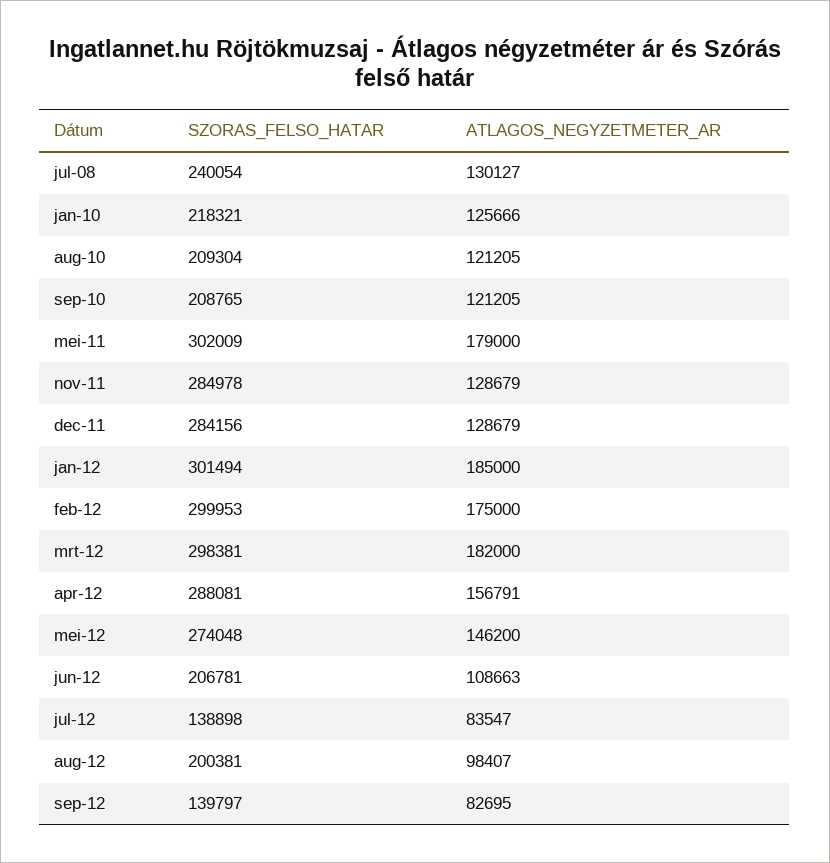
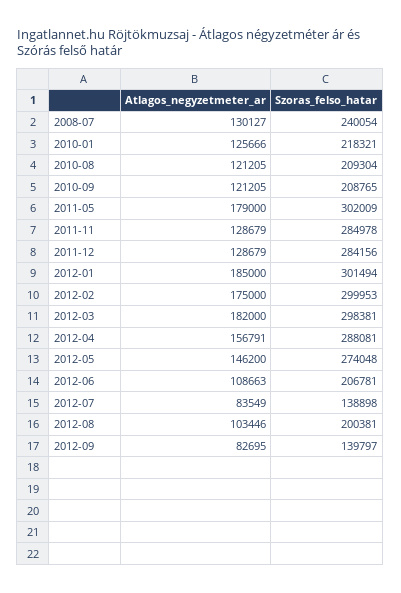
ATLAGOS_NEGYZETMETER_AR, jul-12: 83547 -> 83549
ATLAGOS_NEGYZETMETER_AR, aug-12: 98407 -> 103446

